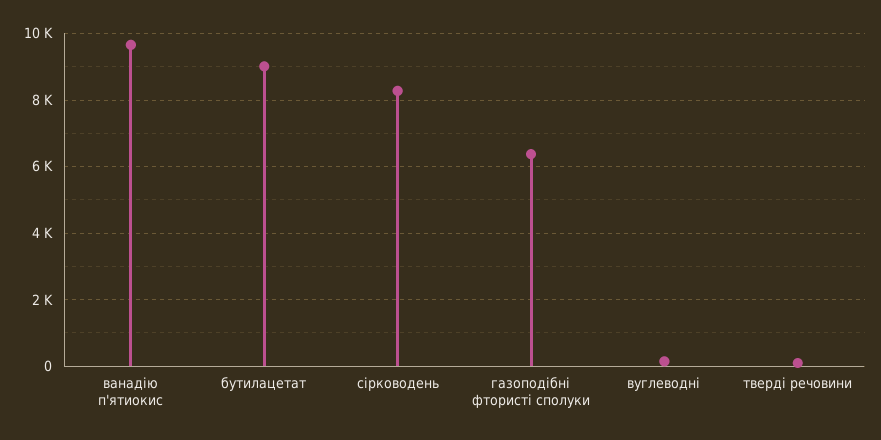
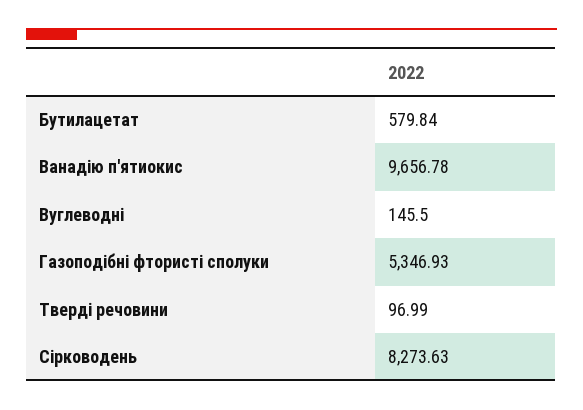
бутилацетат: 9000 -> 579.84
газоподібні фтористі сполуки: 6400 -> 5346.93

